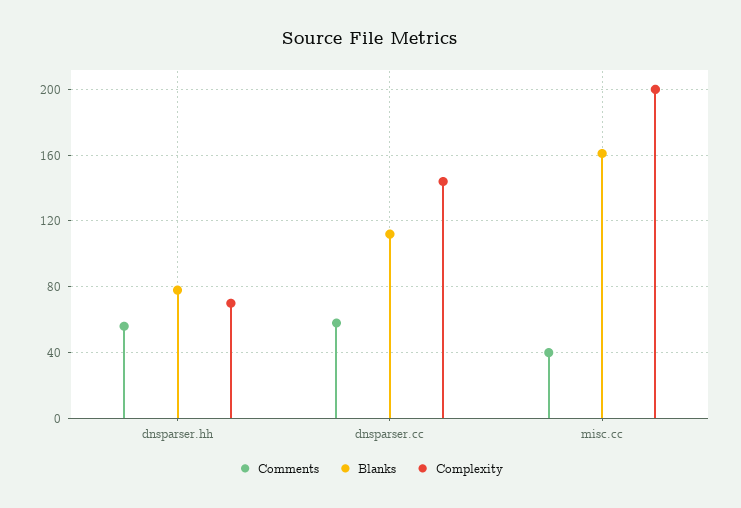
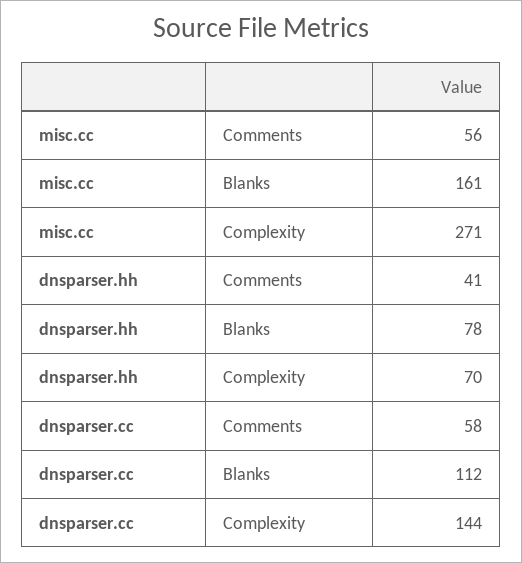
Comments, dnsparser.hh: 55 -> 41
Comments, misc.cc: 40 -> 56
Complexity, misc.cc: 200 -> 271

